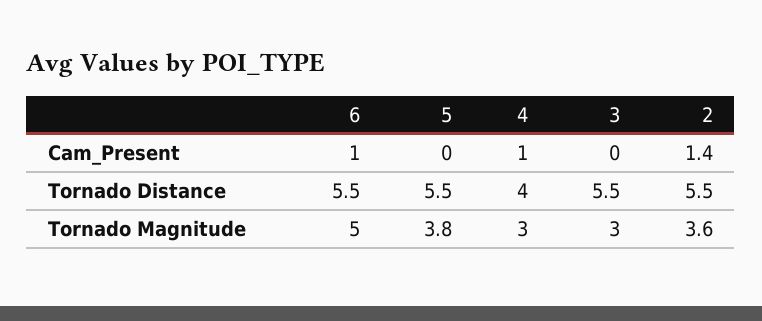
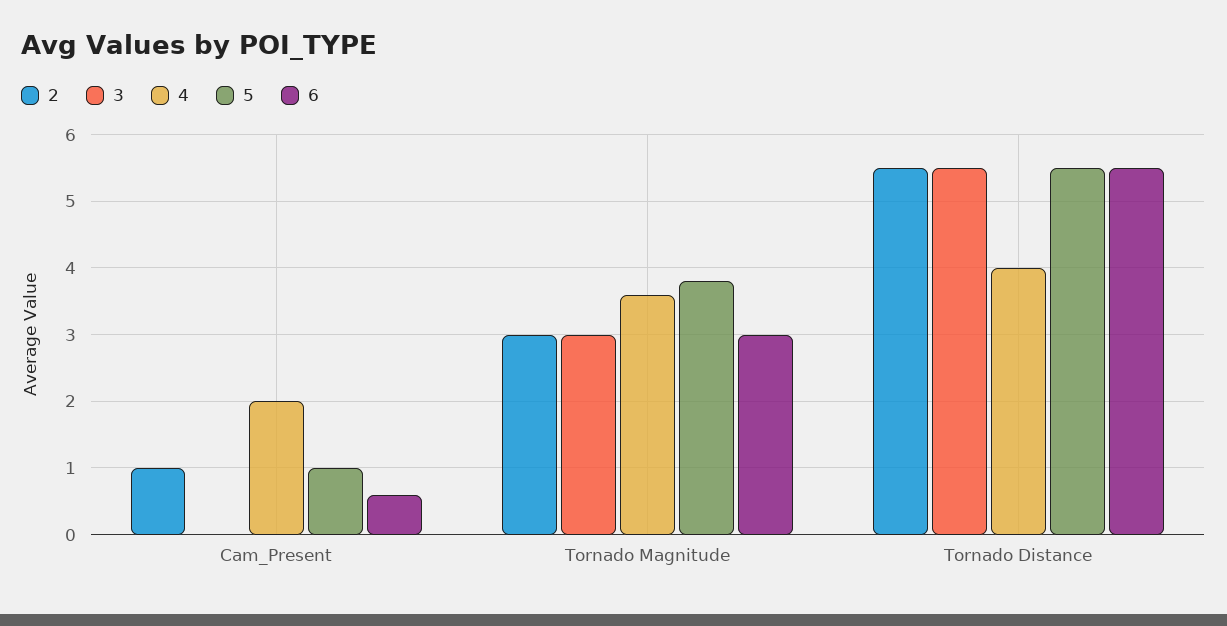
6, Cam_Present: 1 -> 0.6
5, Cam_Present: 0 -> 1
4, Cam_Present: 1 -> 2
2, Cam_Present: 1.4 -> 1
6, Tornado Magnitude: 5 -> 3
4, Tornado Magnitude: 3 -> 3.6
2, Tornado Magnitude: 3.6 -> 3

